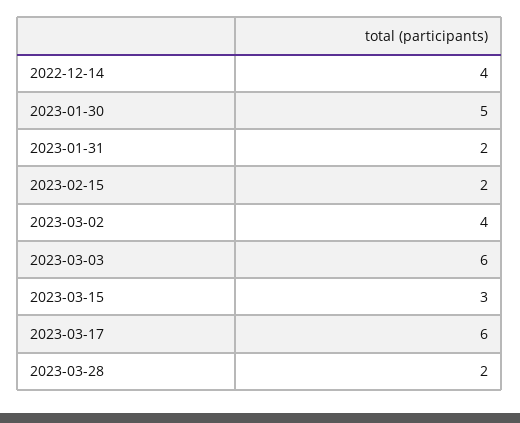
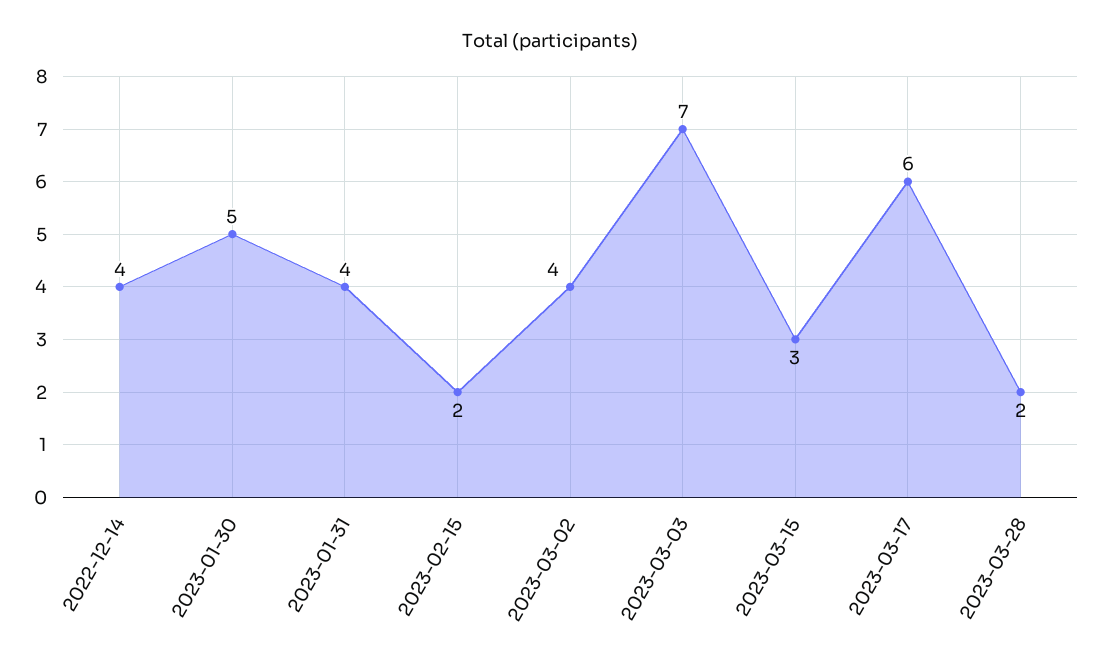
2023-01-31: 2 -> 4
2023-03-03: 6 -> 7

